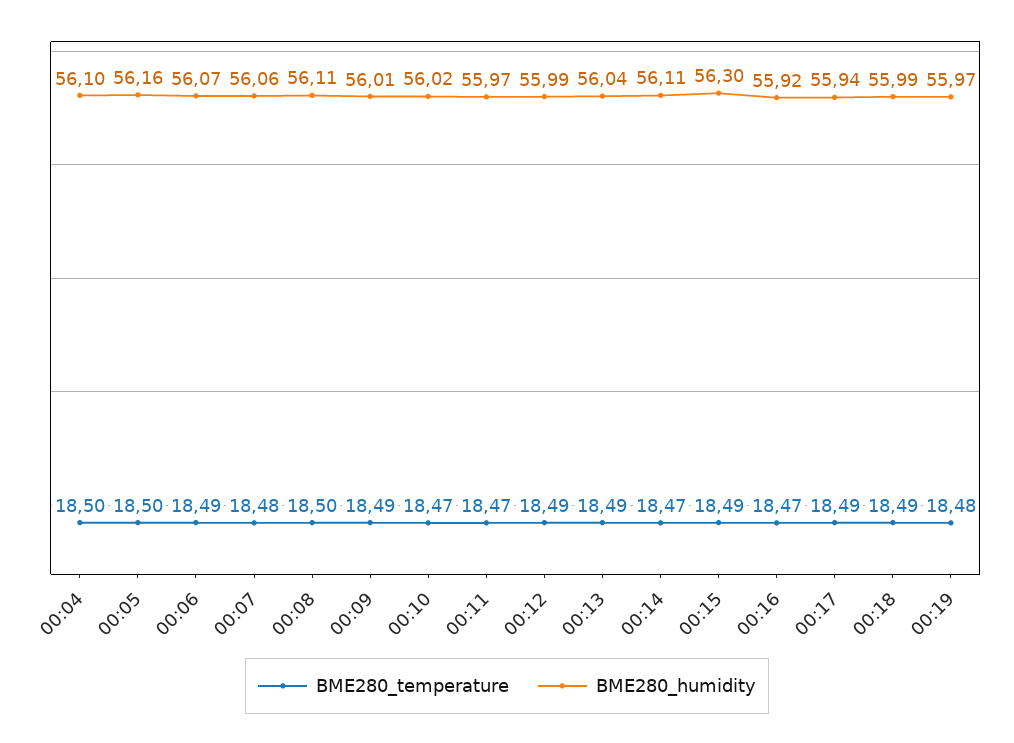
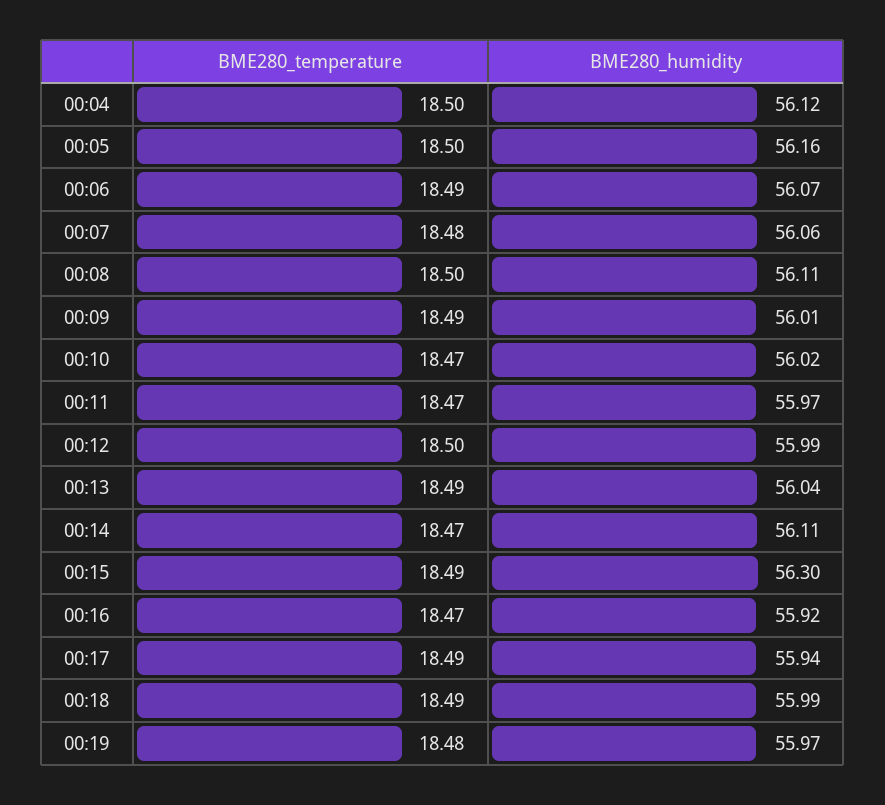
BME280_humidity, 00:04: 56.1 -> 56.12
BME280_temperature, 00:12: 18.49 -> 18.5

